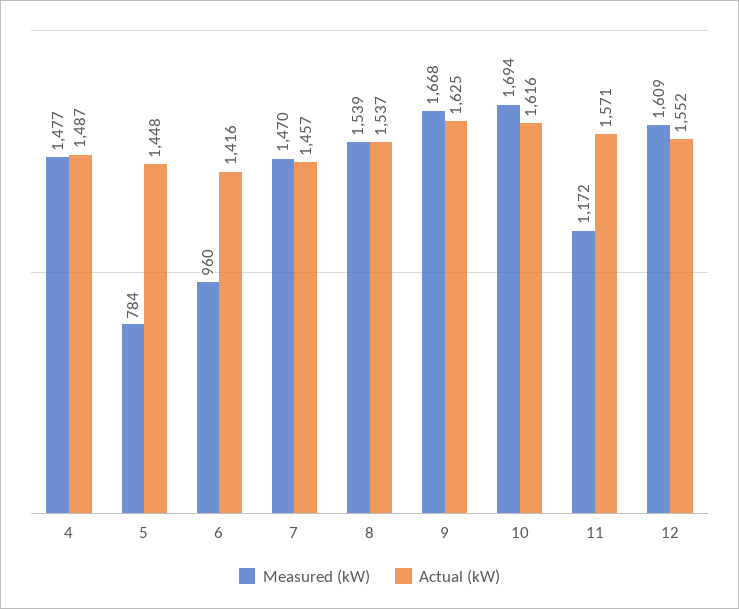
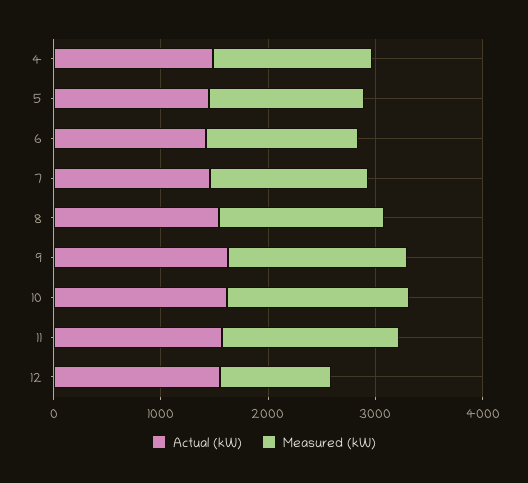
Measured (kW), 5: 784 -> 1400
Measured (kW), 6: 960 -> 1400
Measured (kW), 11: 1172 -> 1600
Measured (kW), 12: 1609 -> 1000

